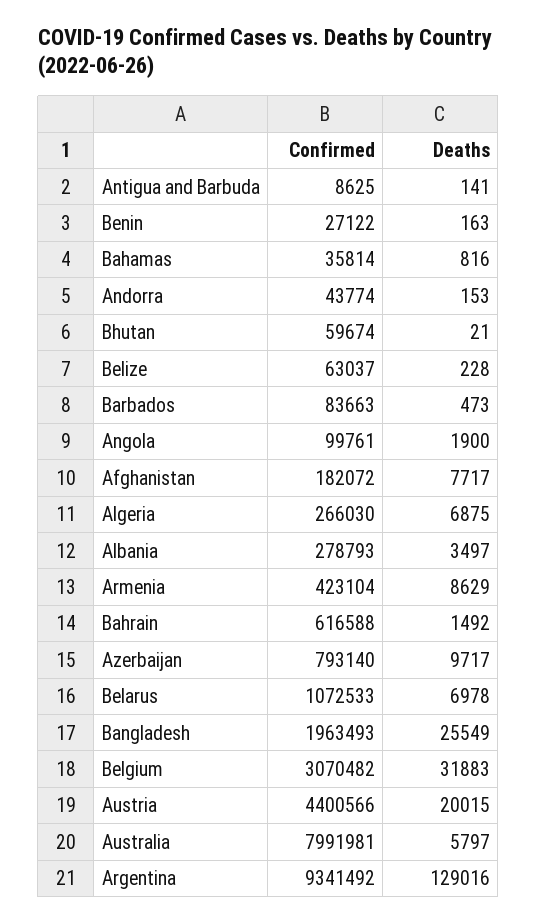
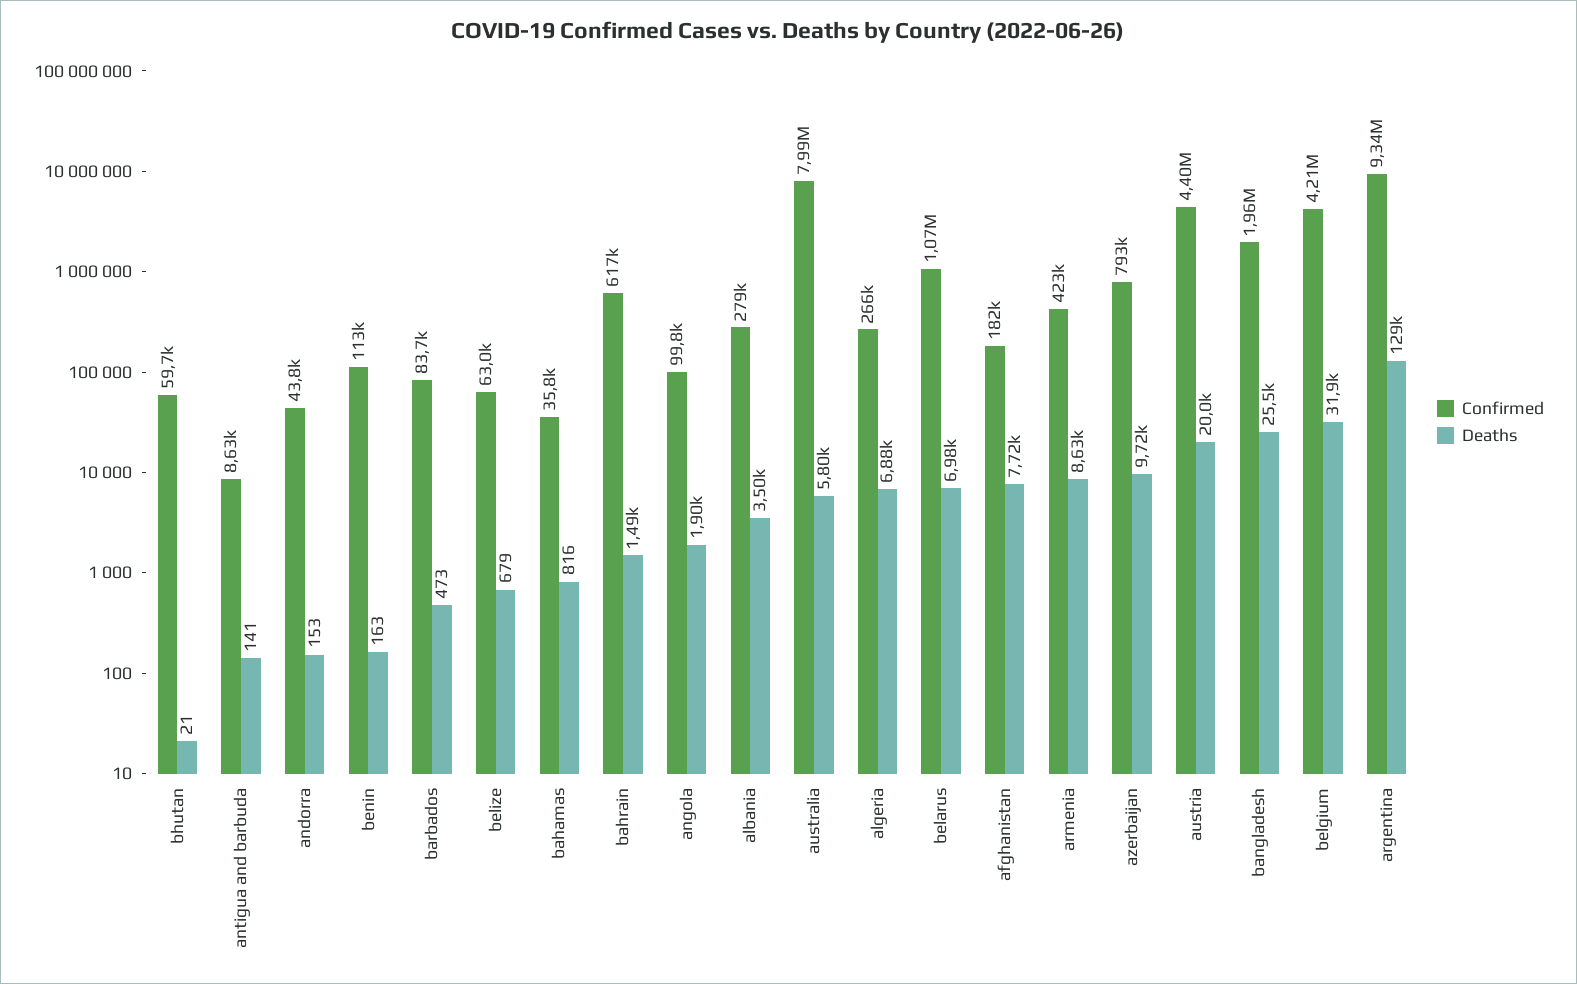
Confirmed, Benin: 27122 -> 113000
Deaths, Belize: 228 -> 679
Confirmed, Belgium: 3070482 -> 4210000

